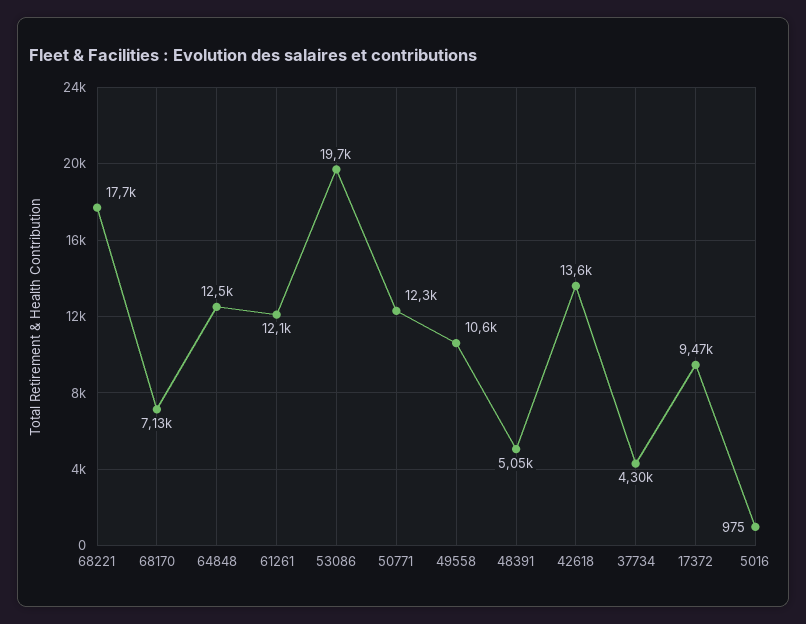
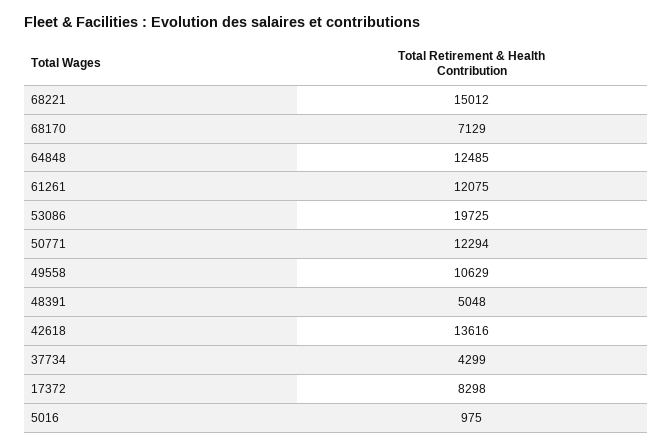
68221: 17700 -> 15012
17372: 9470 -> 8298

